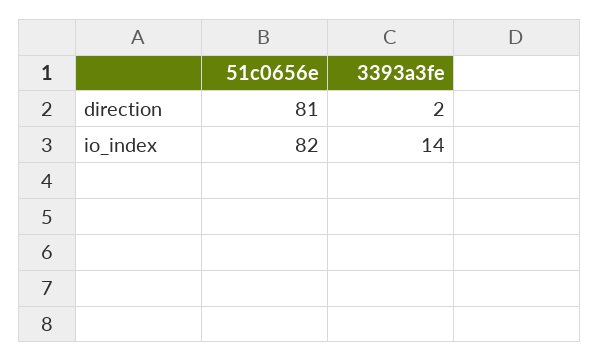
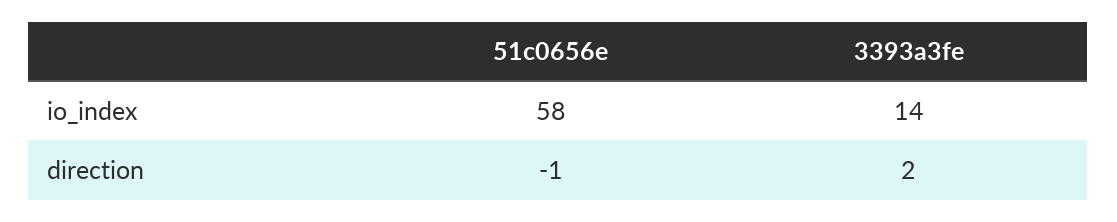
51c0656e, direction: 81 -> -1
51c0656e, io_index: 82 -> 58

